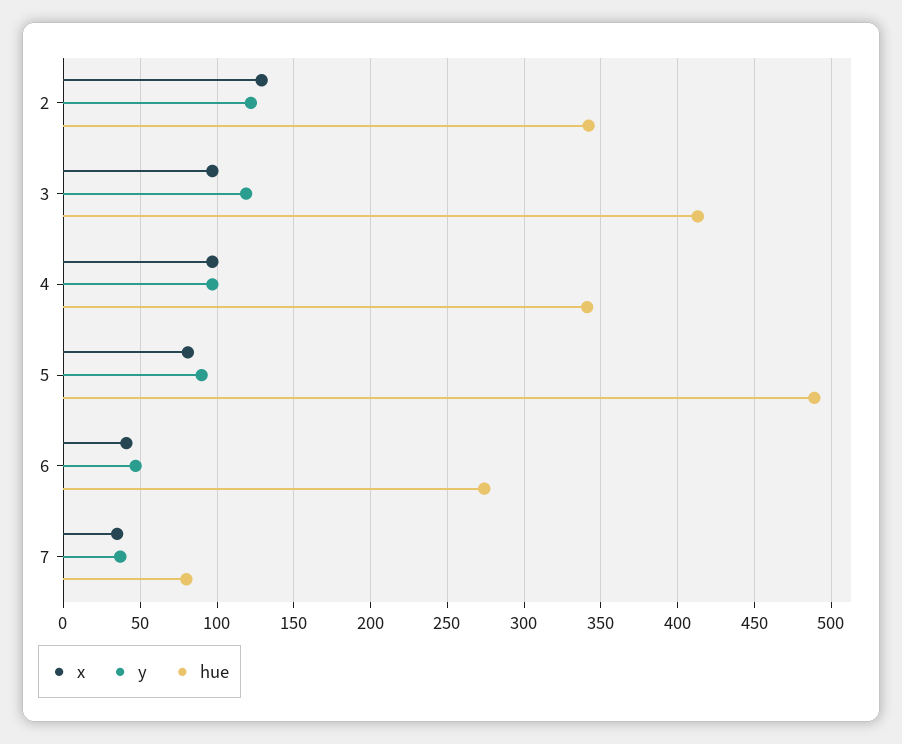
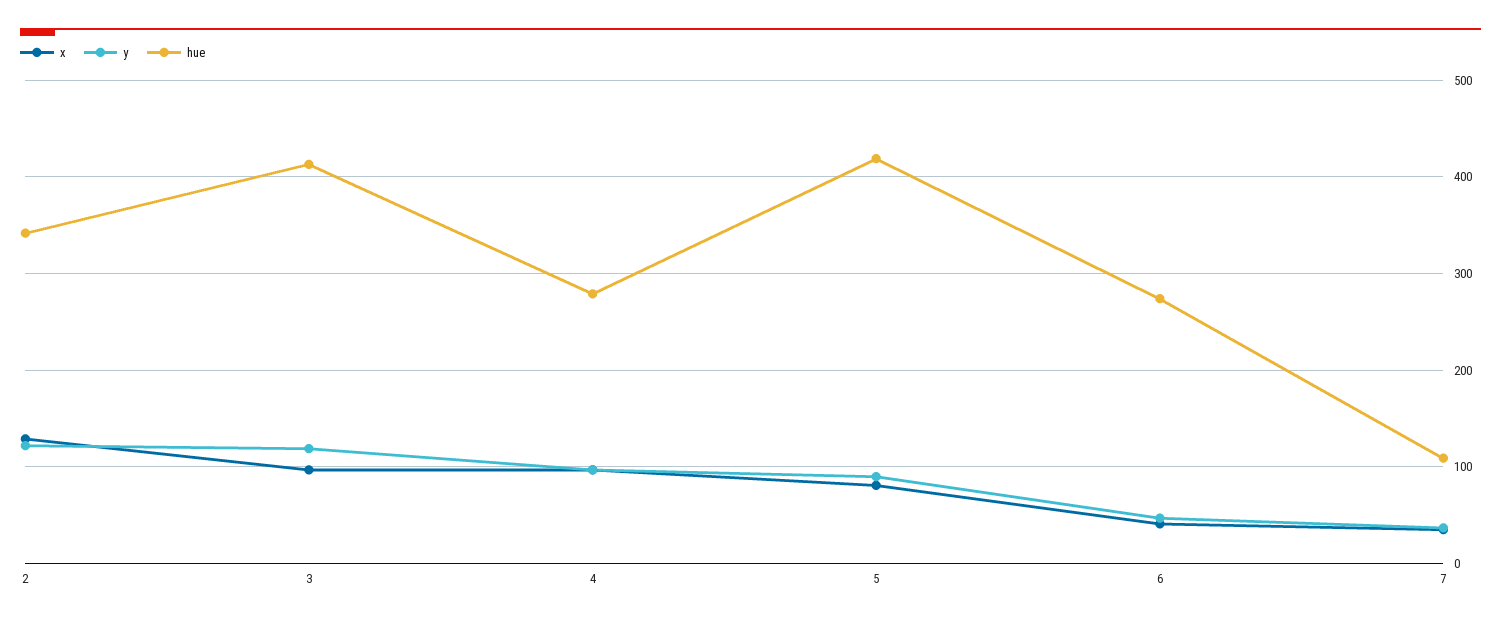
hue, 4: 340 -> 280
hue, 5: 490 -> 420
hue, 7: 80 -> 110

